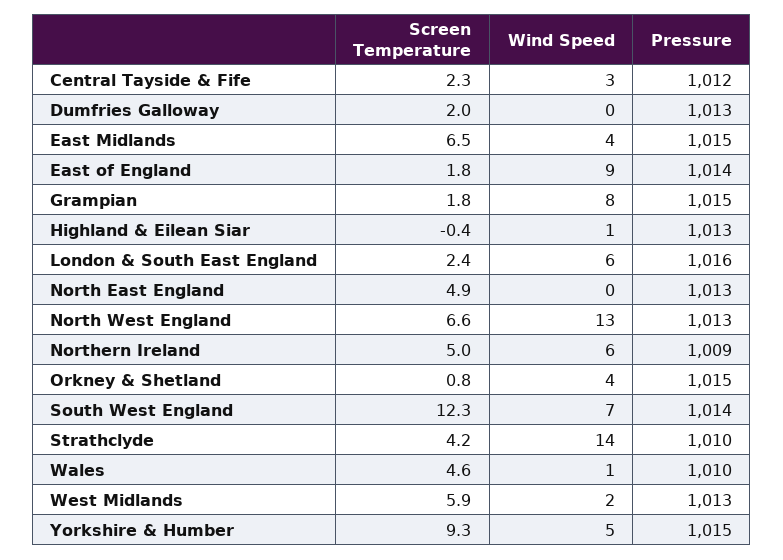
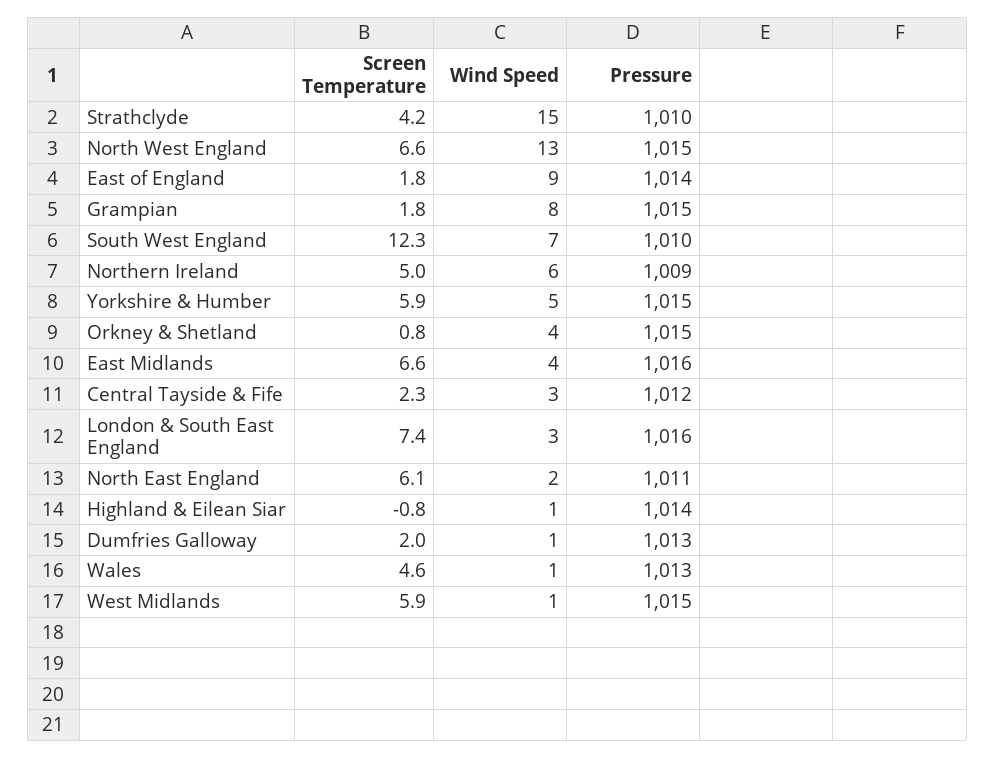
Wind Speed, Dumfries Galloway: 0 -> 1
Screen Temperature, East Midlands: 6.5 -> 6.6
Pressure, East Midlands: 1015 -> 1016
Screen Temperature, Highland & Eilean Siar: -0.4 -> -0.8
Pressure, Highland & Eilean Siar: 1013 -> 1014
Screen Temperature, London & South East England: 2.4 -> 7.4
Wind Speed, London & South East England: 6 -> 3
Screen Temperature, North East England: 4.9 -> 6.1
Wind Speed, North East England: 0 -> 2
Pressure, North East England: 1013 -> 1011
Pressure, North West England: 1013 -> 1015
Pressure, South West England: 1014 -> 1010
Wind Speed, Strathclyde: 14 -> 15
Pressure, Wales: 1010 -> 1013
Wind Speed, West Midlands: 2 -> 1
Pressure, West Midlands: 1013 -> 1015
Screen Temperature, Yorkshire & Humber: 9.3 -> 5.9

